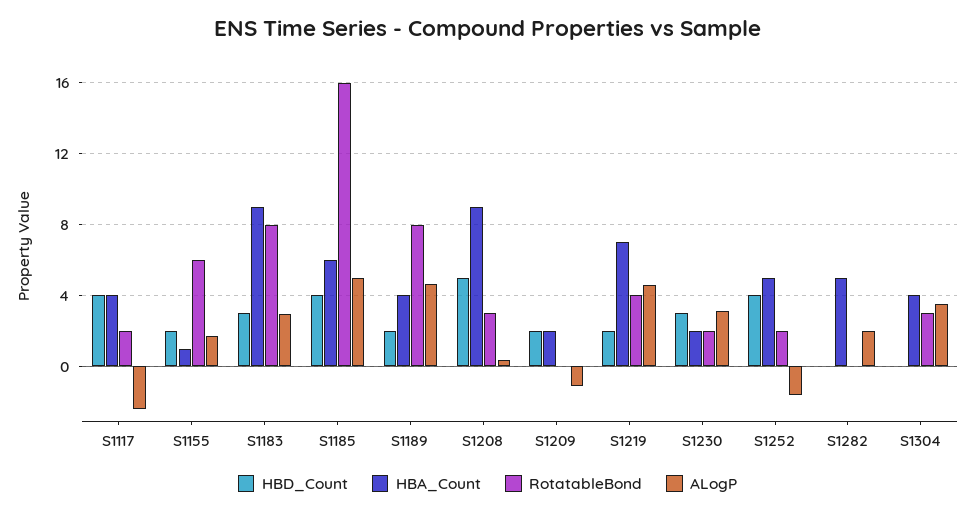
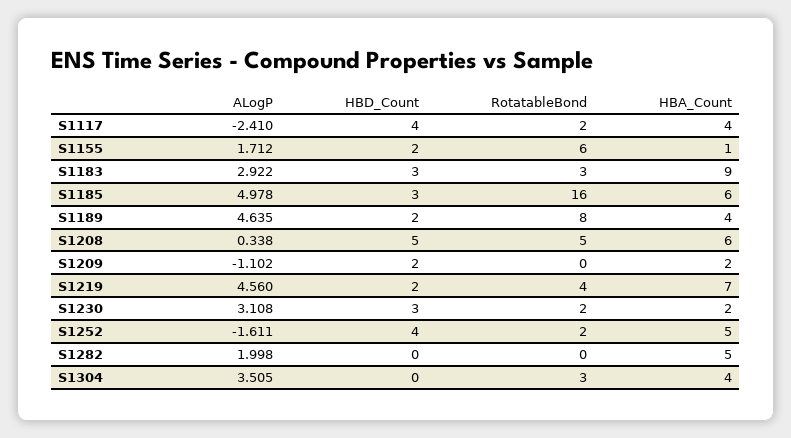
RotatableBond, S1183: 8 -> 3
HBD_Count, S1185: 4 -> 3
HBA_Count, S1208: 9 -> 6
RotatableBond, S1208: 3 -> 5

